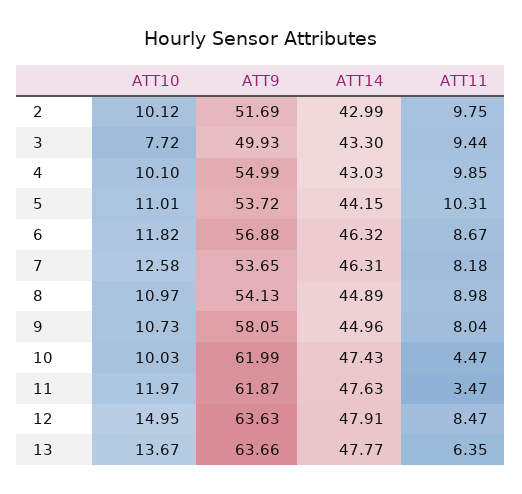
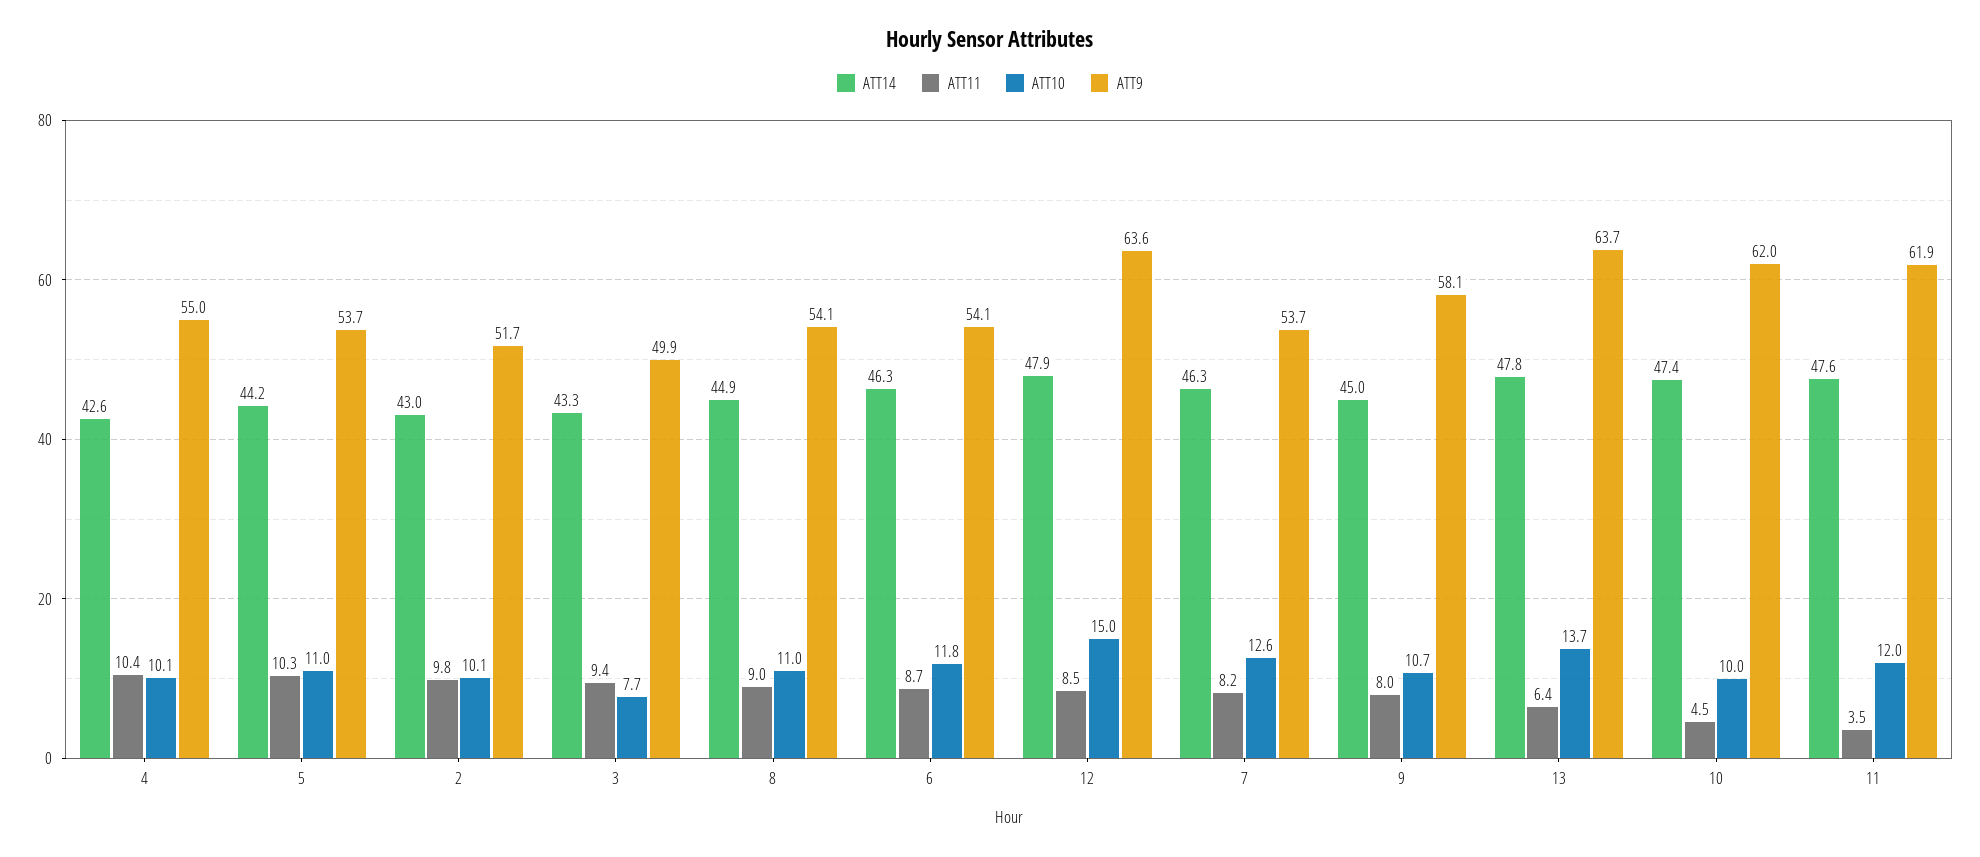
ATT14, 4: 43.03 -> 42.6
ATT11, 4: 9.85 -> 10.4
ATT9, 6: 56.88 -> 54.1

